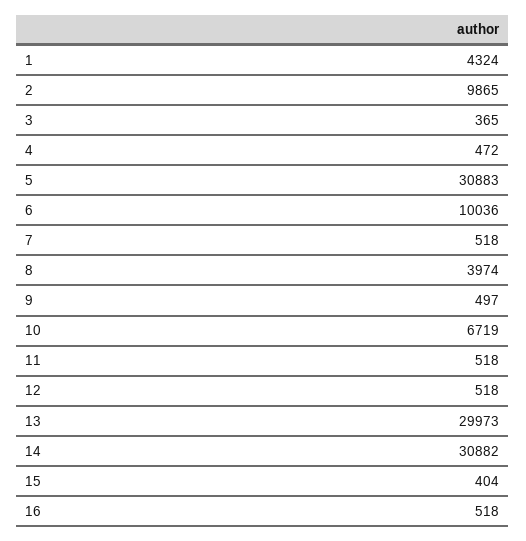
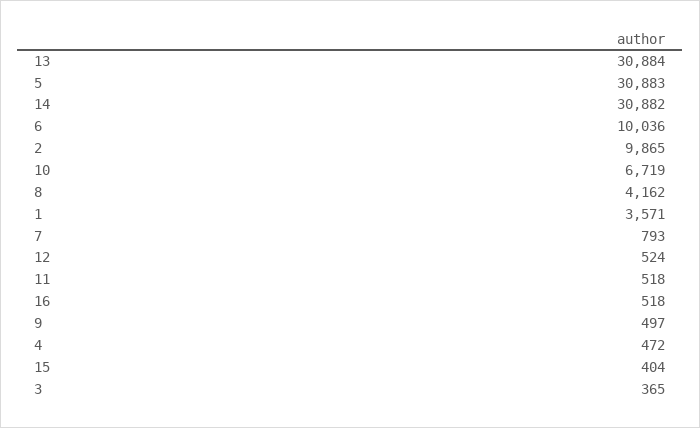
1: 4324 -> 3571
7: 518 -> 793
8: 3974 -> 4162
12: 518 -> 524
13: 29973 -> 30884

